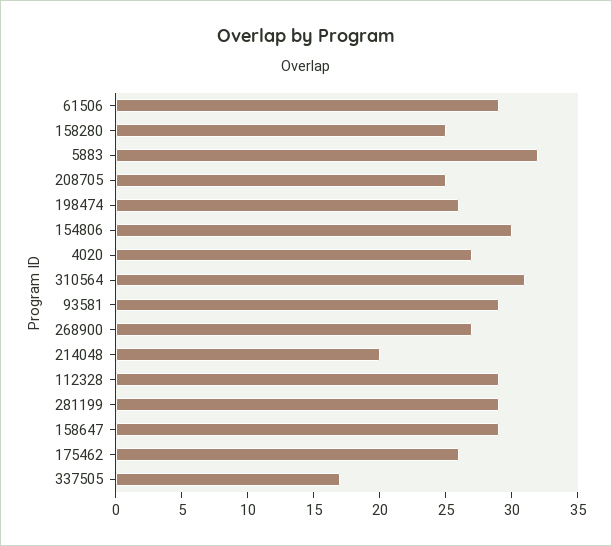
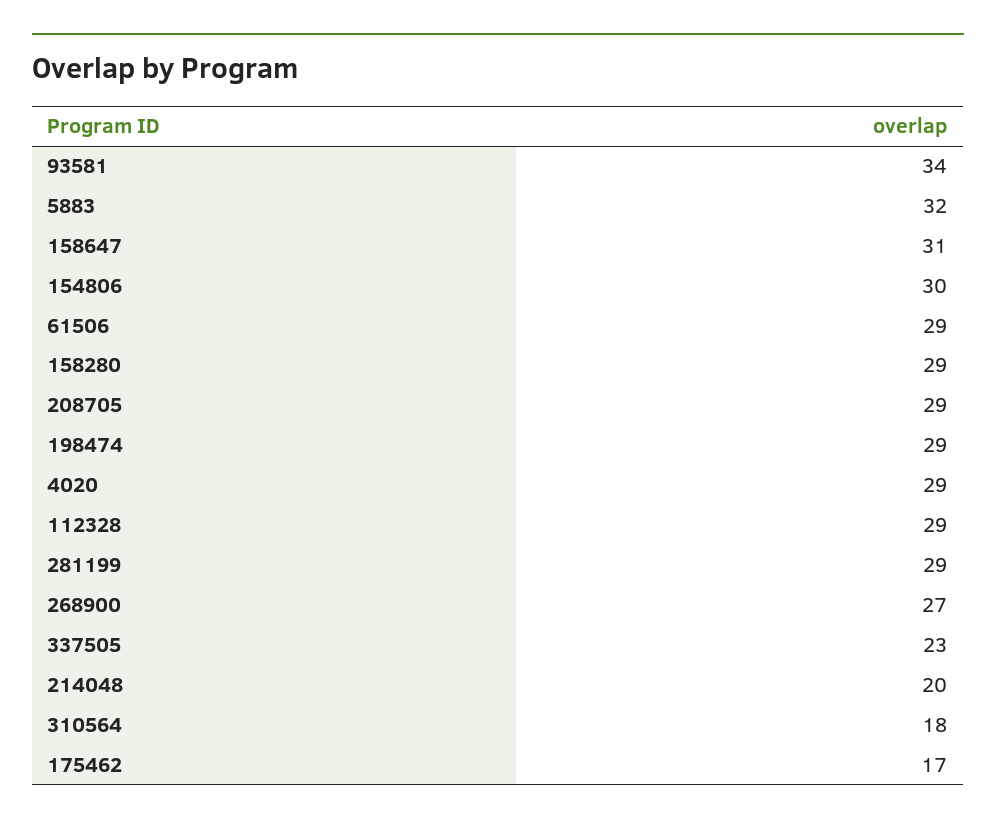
158280: 25 -> 29
208705: 25 -> 29
198474: 26 -> 29
4020: 27 -> 29
310564: 31 -> 18
93581: 29 -> 34
158647: 29 -> 31
175462: 26 -> 17
337505: 17 -> 23

